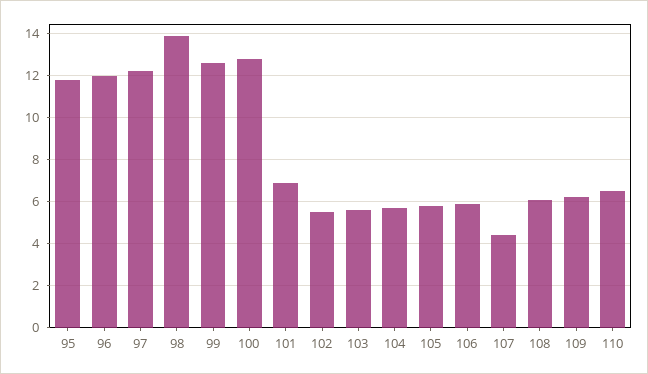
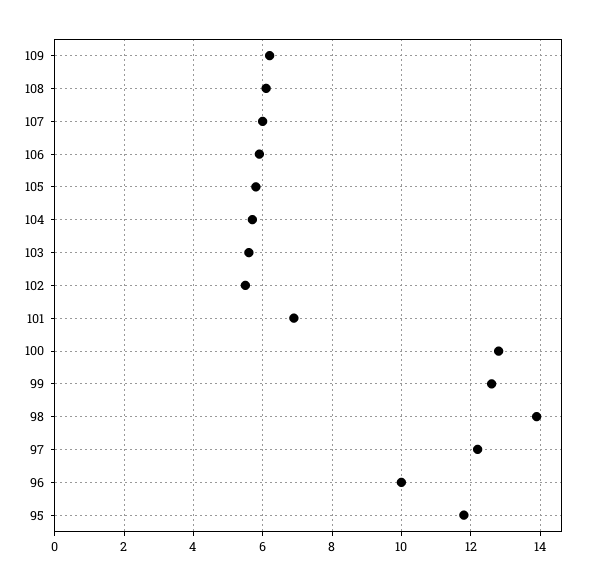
96: 12 -> 10
107: 4.5 -> 6
110: 6.5 -> none

